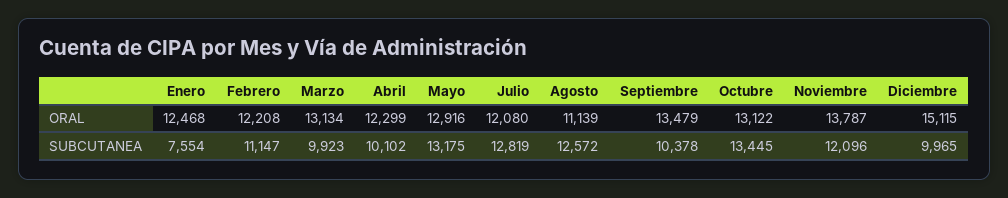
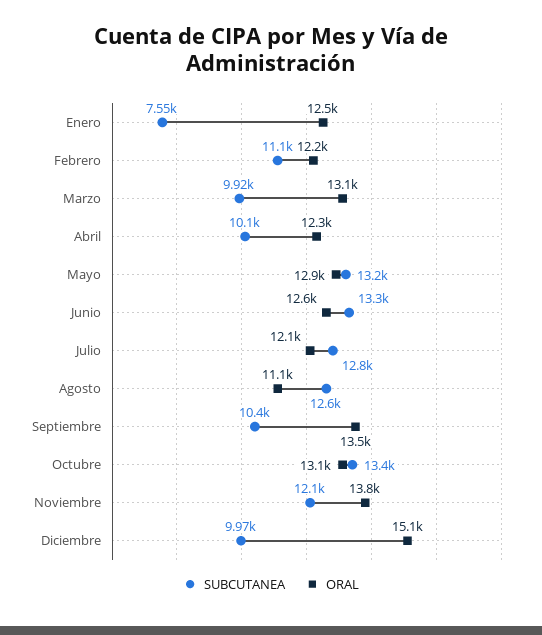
SUBCUTANEA, Junio: none -> 13300
ORAL, Junio: none -> 12600

